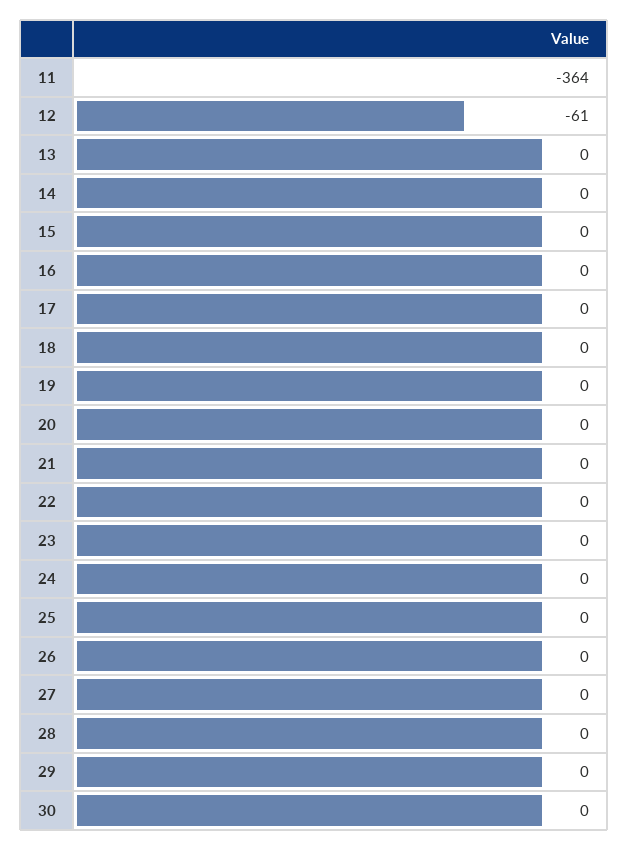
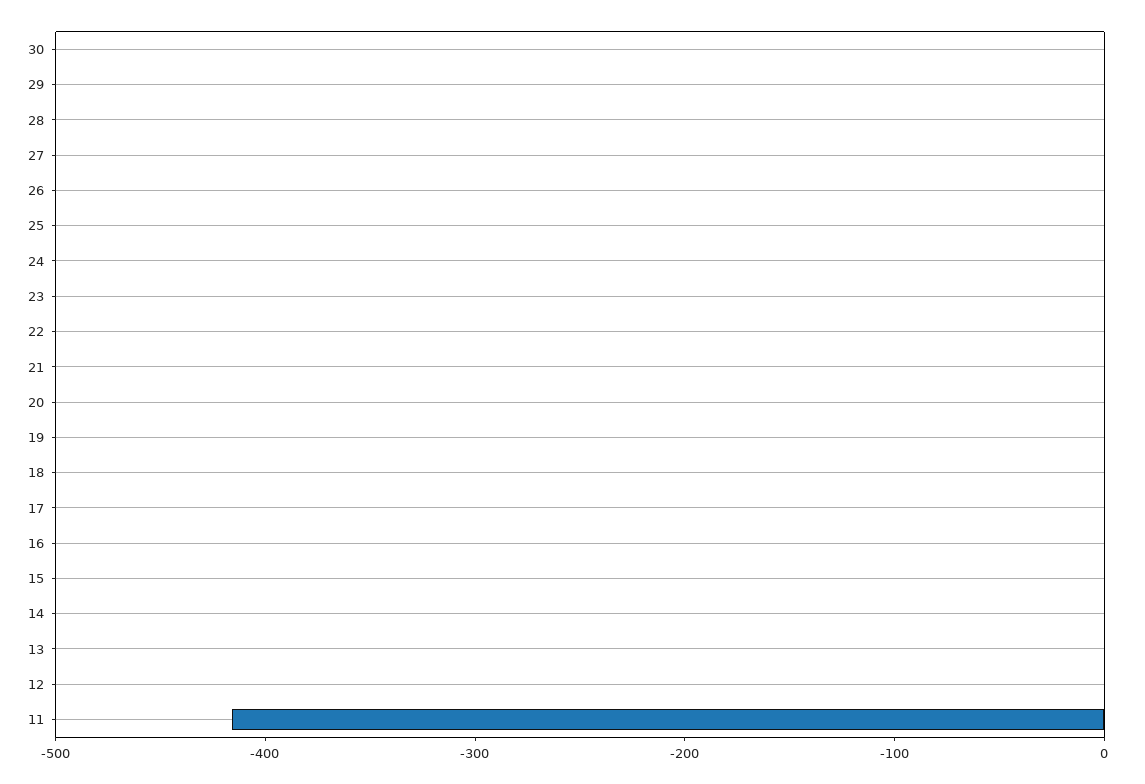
11: -364 -> -420
12: -61 -> 0

